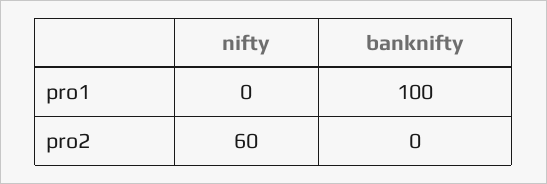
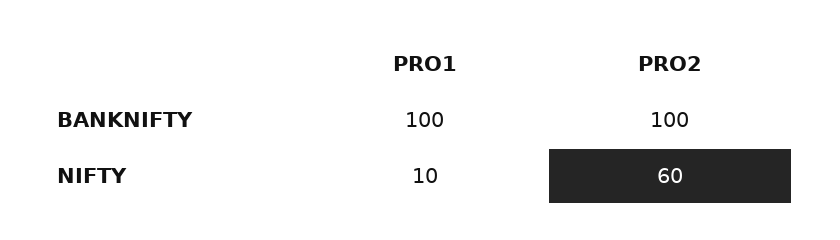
nifty, pro1: 0 -> 10
banknifty, pro2: 0 -> 100

